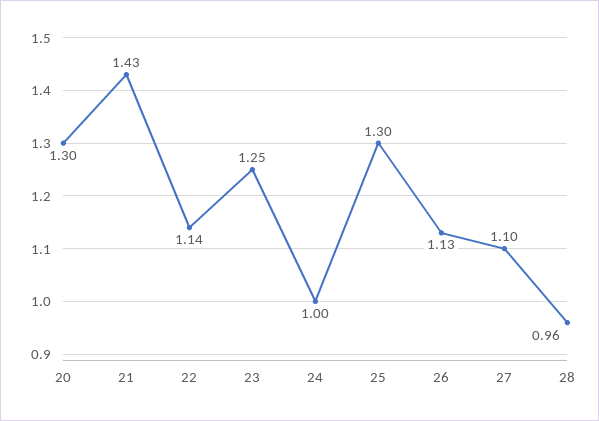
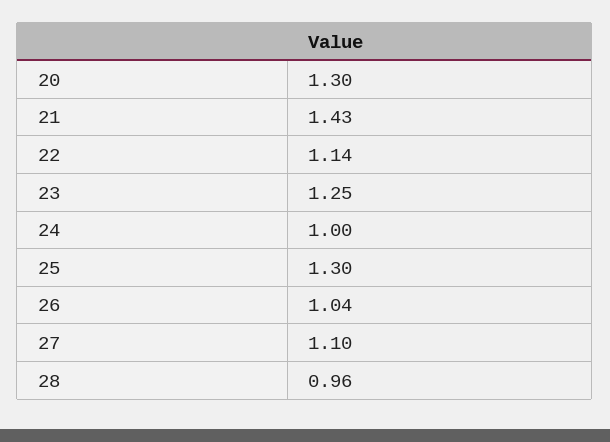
26: 1.13 -> 1.04

